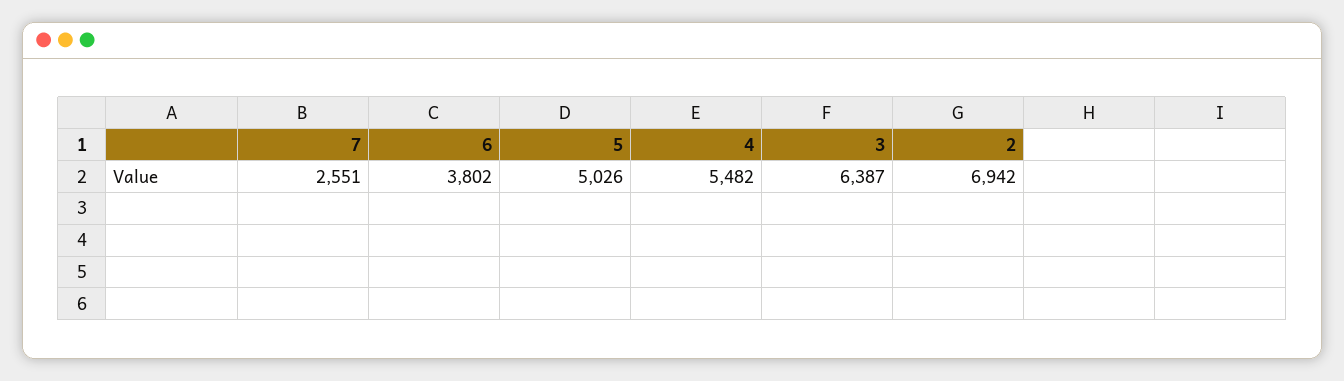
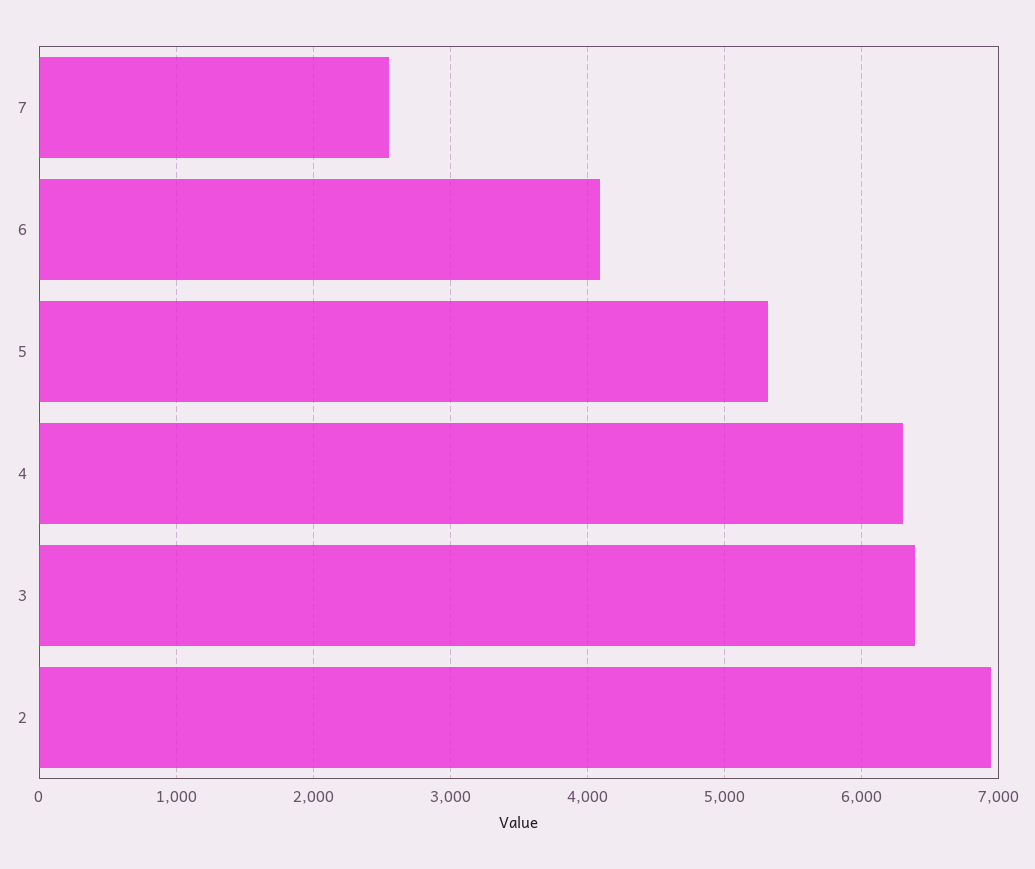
6: 3802 -> 4100
5: 5026 -> 5300
4: 5482 -> 6300

